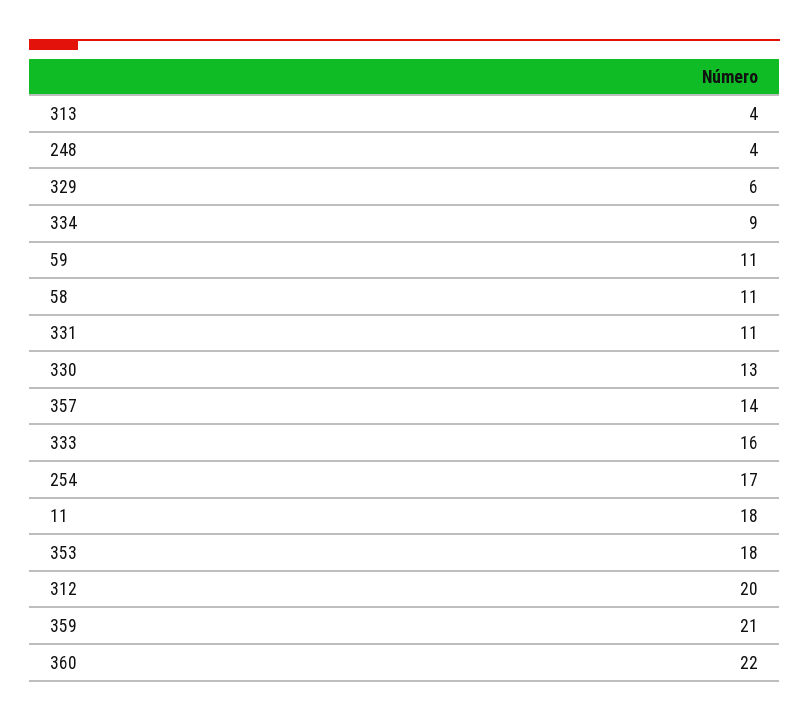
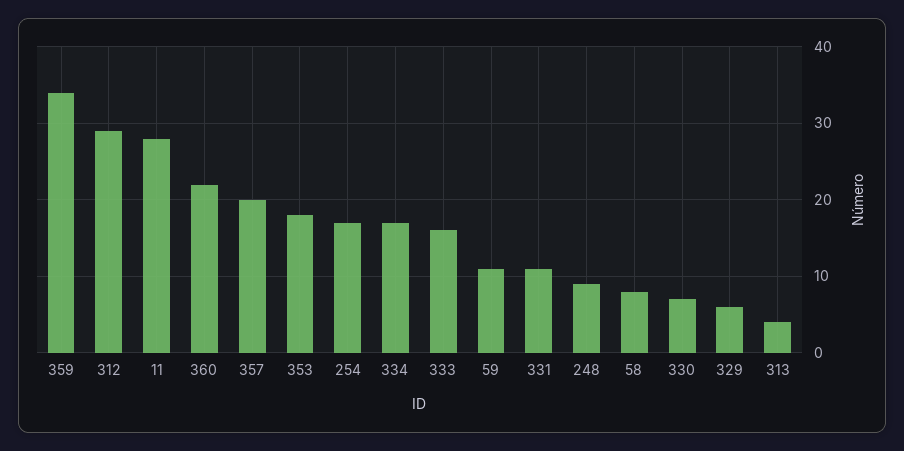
248: 4 -> 9
334: 9 -> 17
58: 11 -> 8
330: 13 -> 7
357: 14 -> 20
11: 18 -> 28
312: 20 -> 29
359: 21 -> 34

